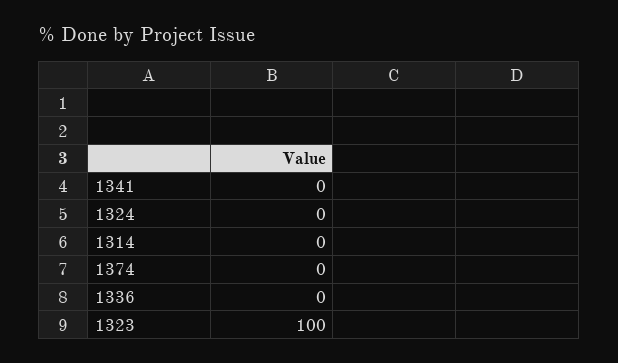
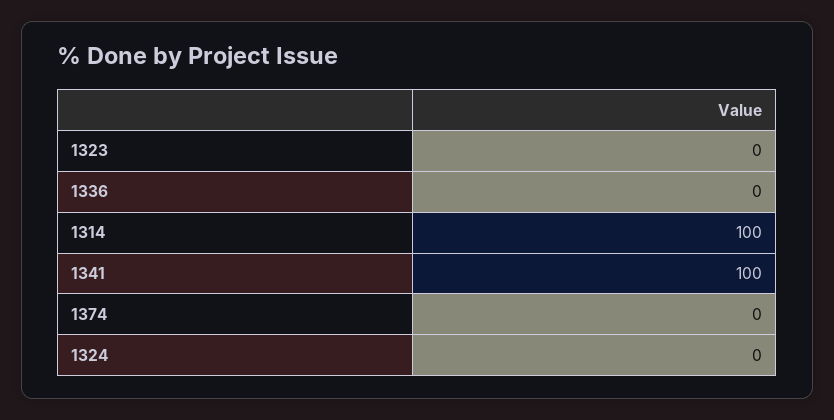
1341: 0 -> 100
1314: 0 -> 100
1323: 100 -> 0

